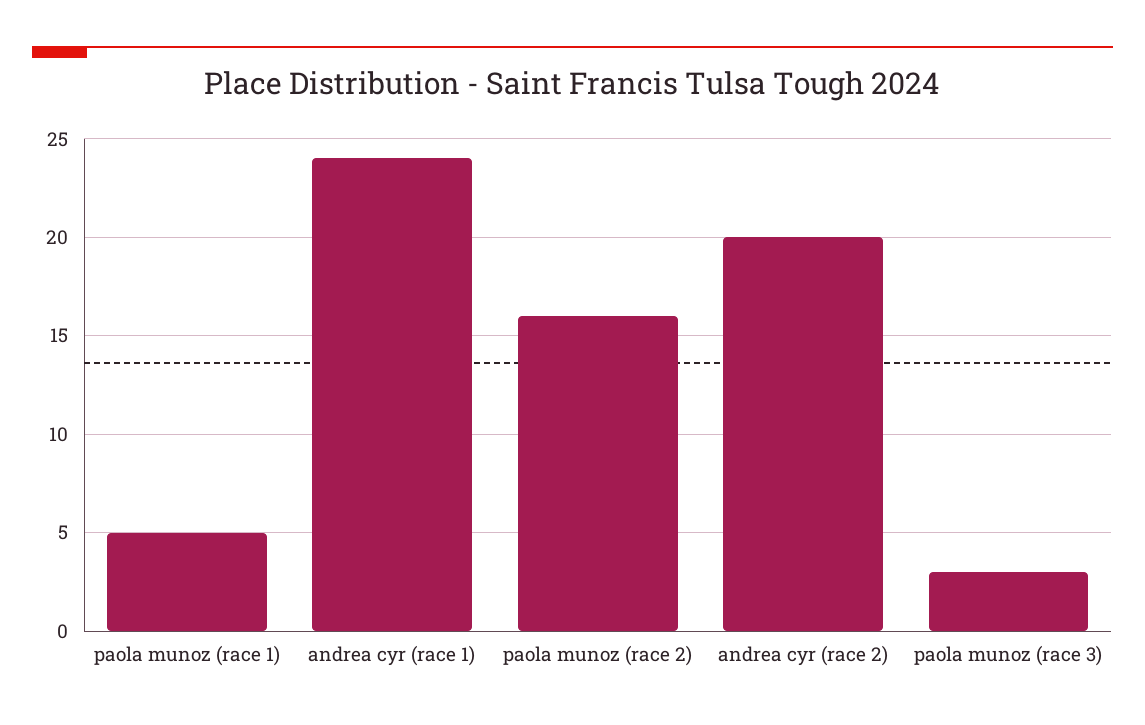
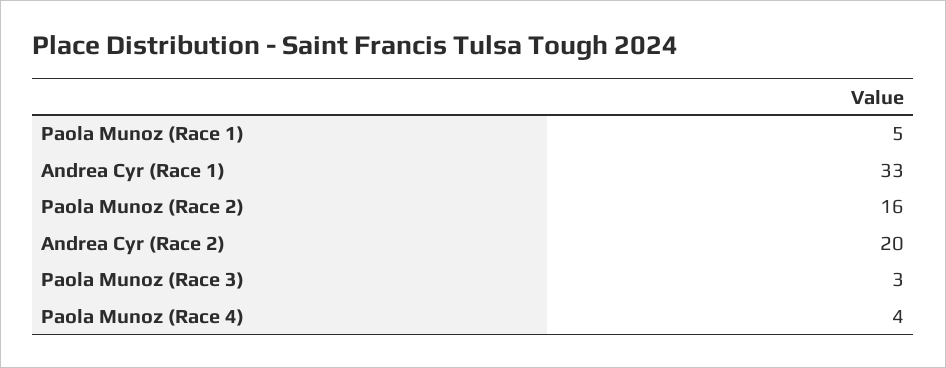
andrea cyr (race 1): 24 -> 33
Paola Munoz (Race 4): none -> 4

